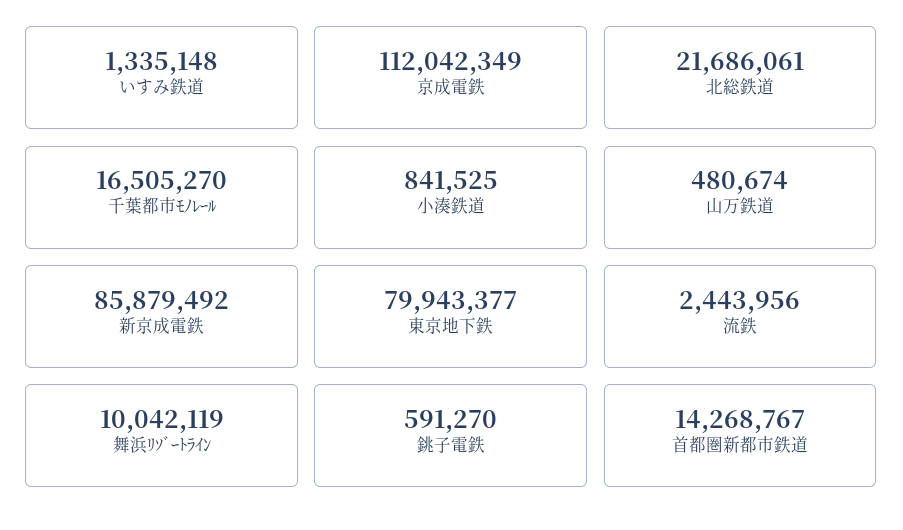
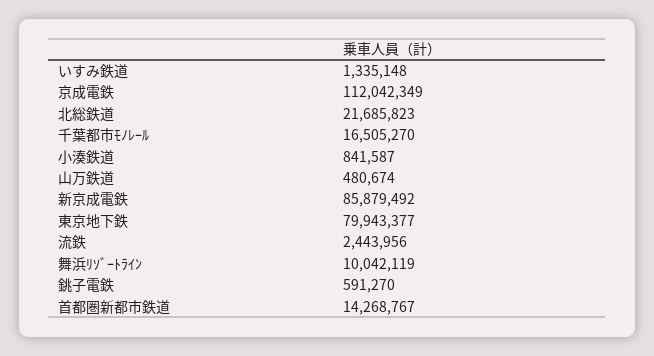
北総鉄道: 21686061 -> 21685823
小湊鉄道: 841525 -> 841587

